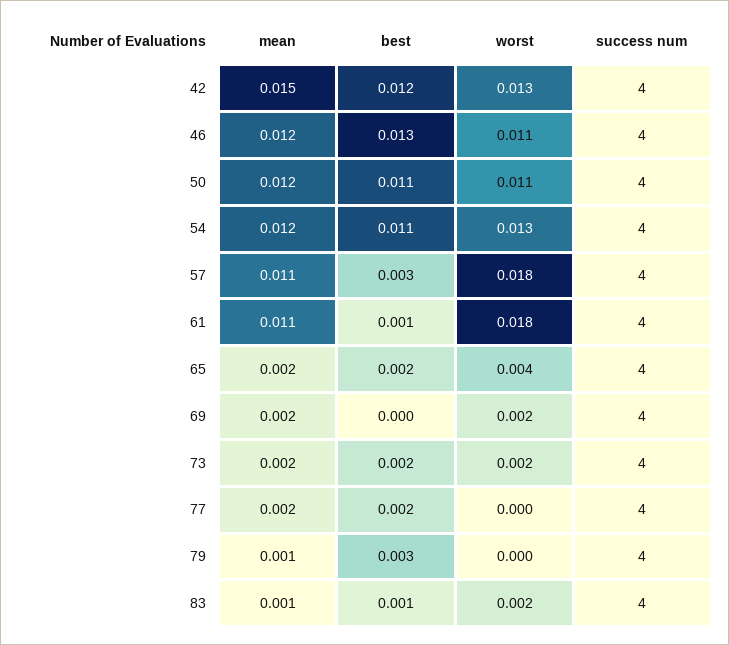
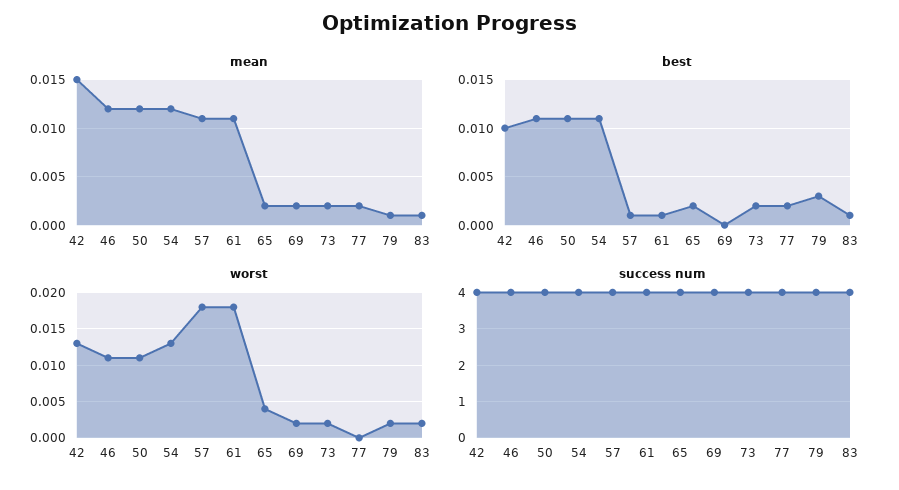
best, 42: 0.012 -> 0.01
best, 46: 0.013 -> 0.011
best, 57: 0.003 -> 0.001
worst, 79: 0 -> 0.002

